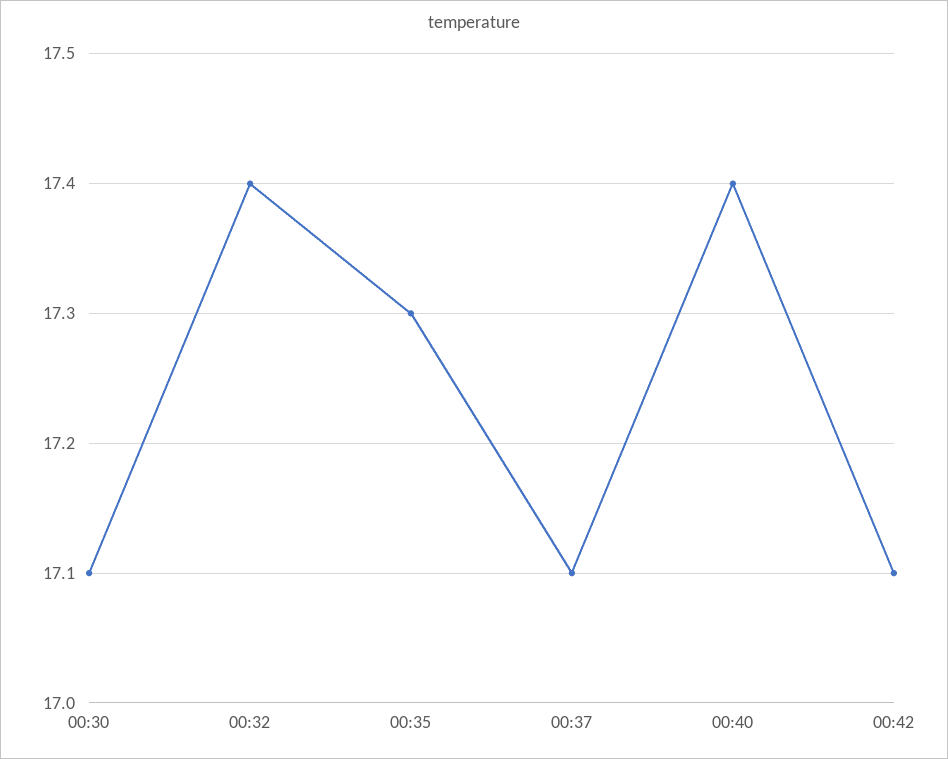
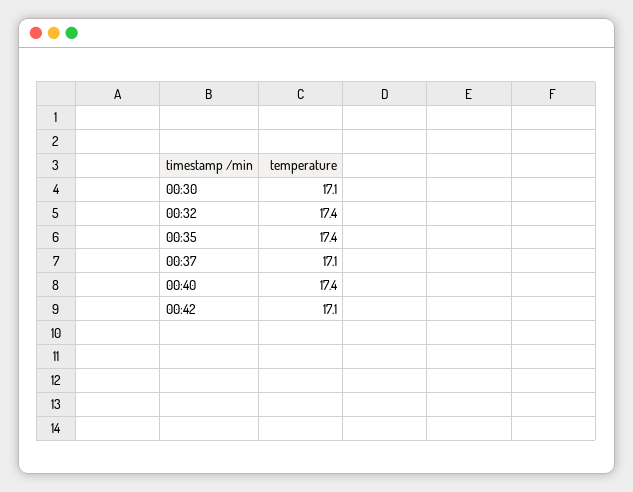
00:35: 17.3 -> 17.4

